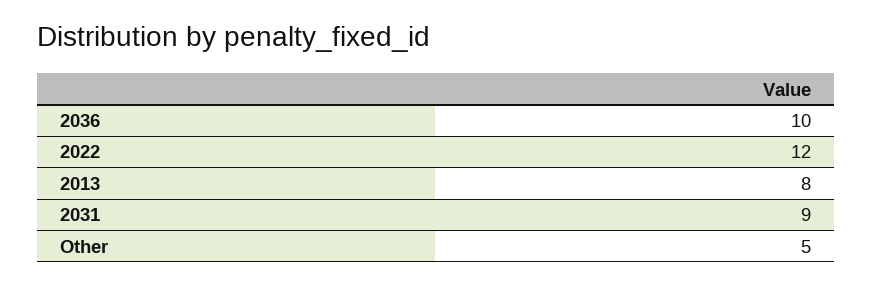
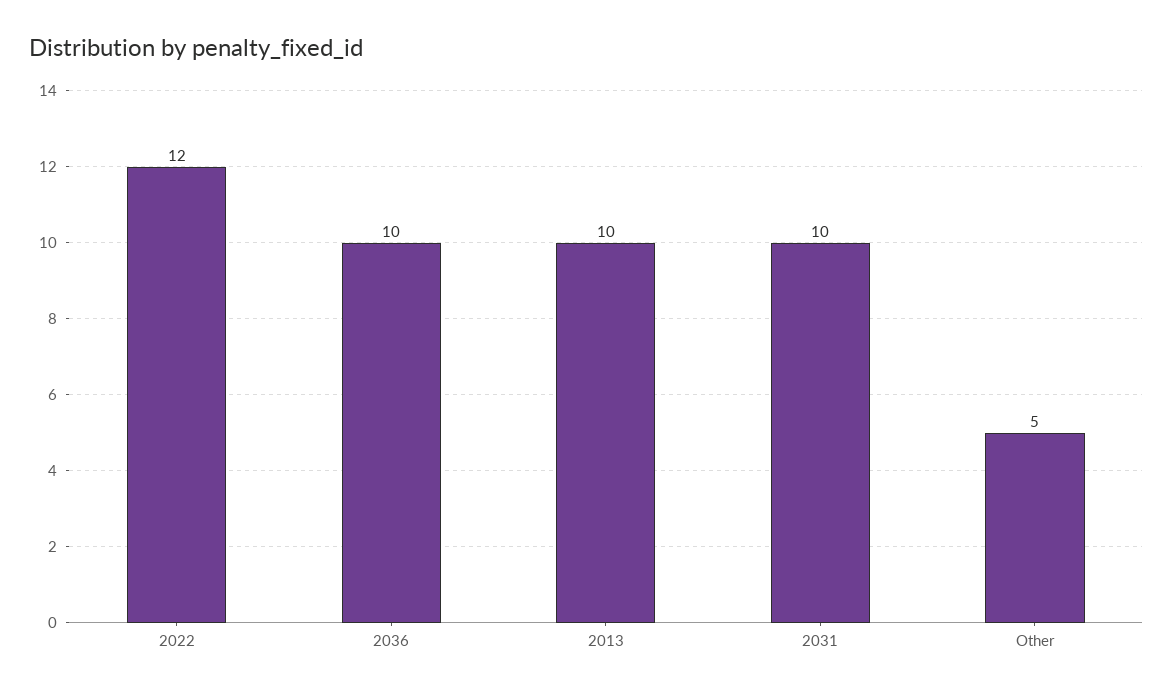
2013: 8 -> 10
2031: 9 -> 10

